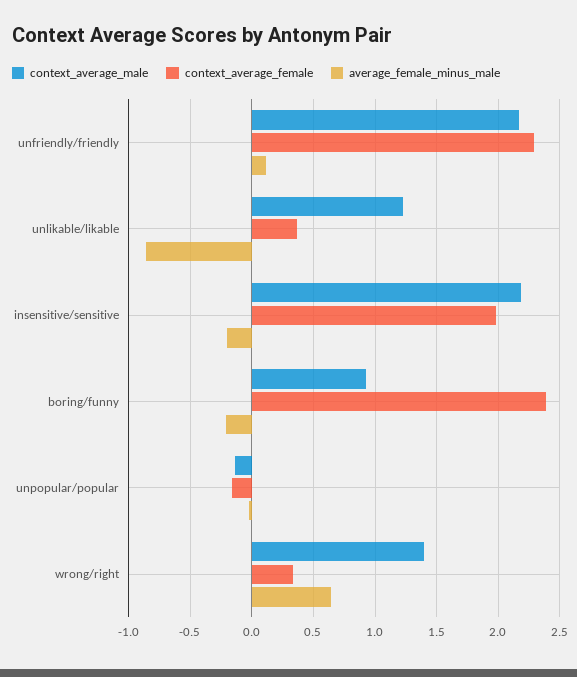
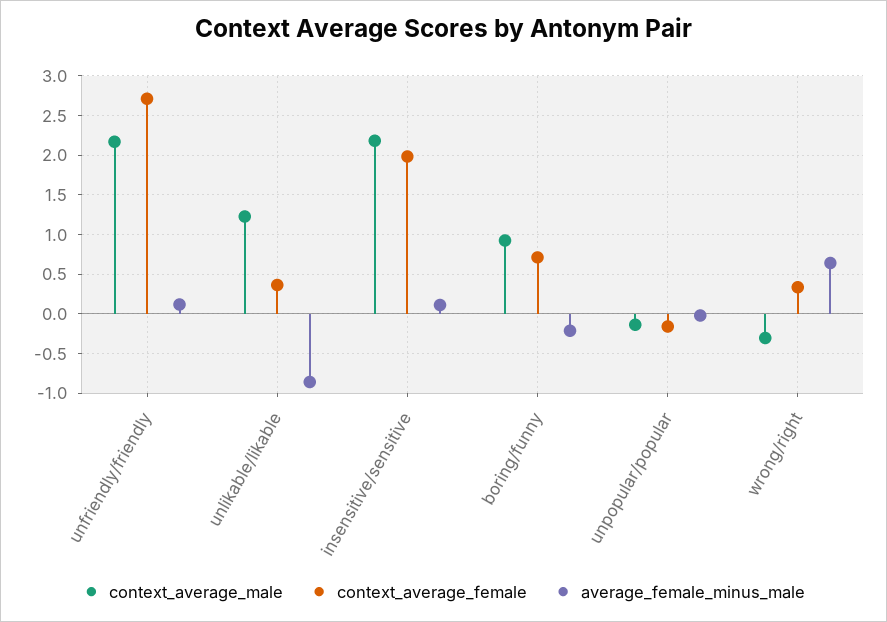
context_average_female, unfriendly/friendly: 2.3 -> 2.7
average_female_minus_male, insensitive/sensitive: -0.2 -> 0.1
context_average_female, boring/funny: 2.4 -> 0.7
context_average_male, wrong/right: 1.4 -> -0.3

